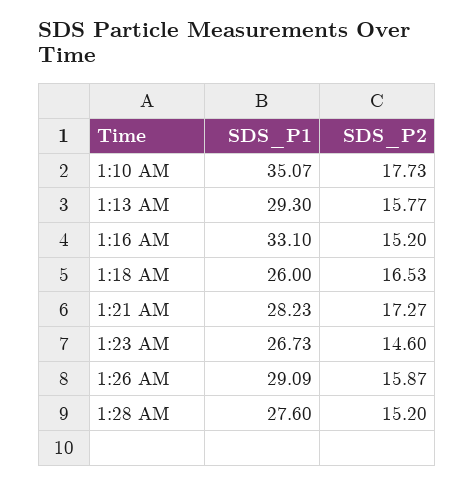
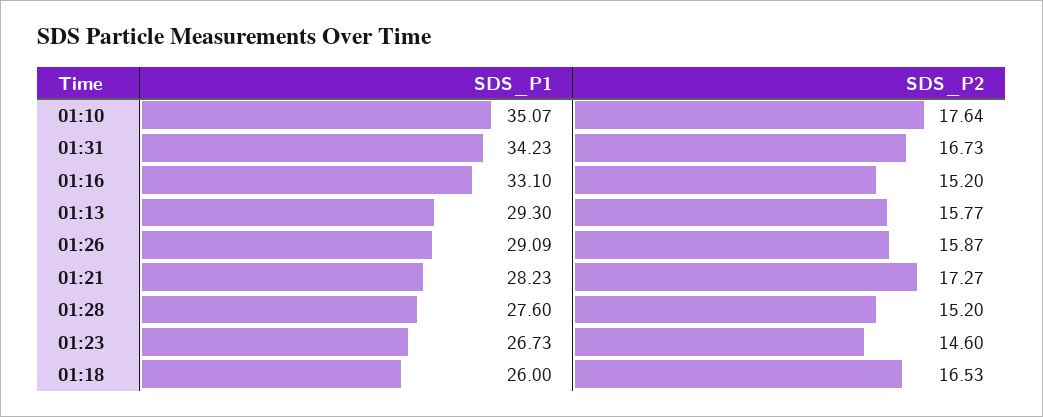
SDS_P2, 1:10 AM: 17.73 -> 17.64
SDS_P1, 01:31: none -> 34.23
SDS_P2, 01:31: none -> 16.73

